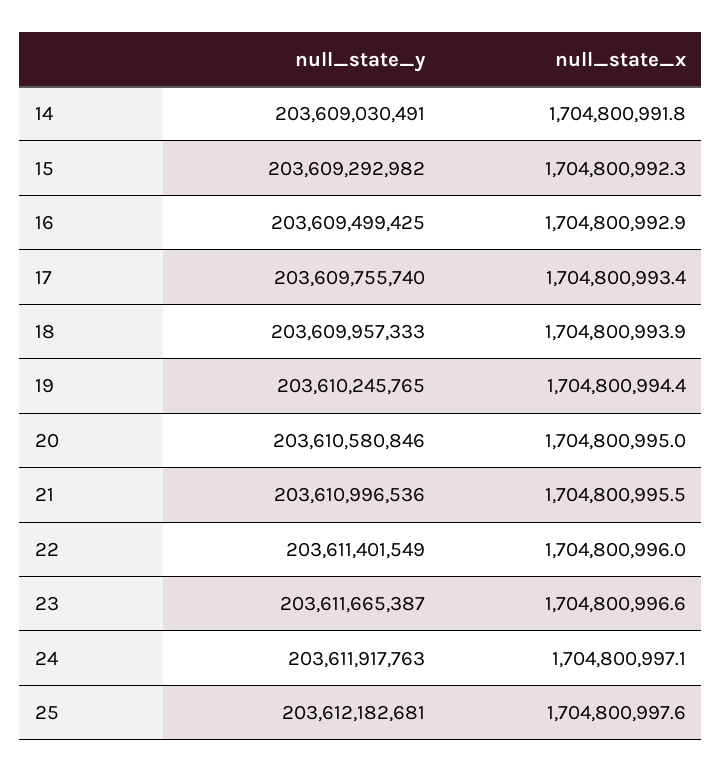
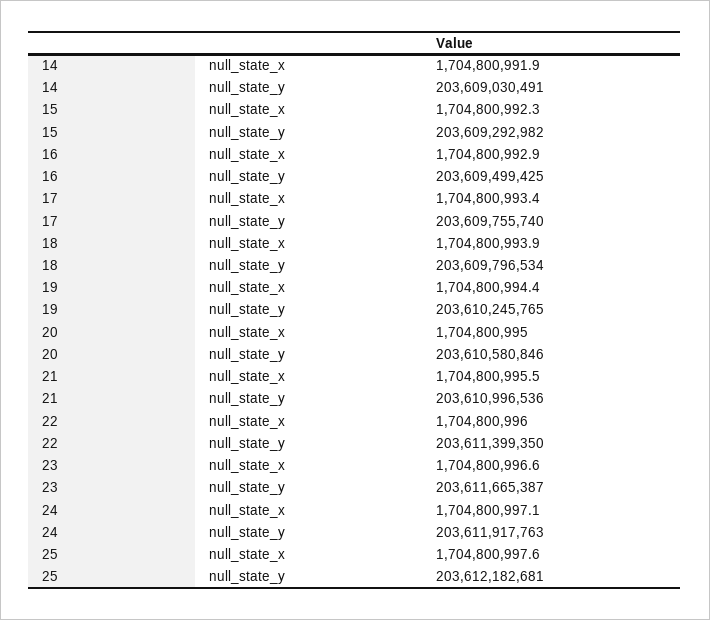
null_state_x, 14: 1704800991.8 -> 1704800991.9
null_state_y, 18: 203609957333 -> 203609796534
null_state_y, 22: 203611401549 -> 203611399350

